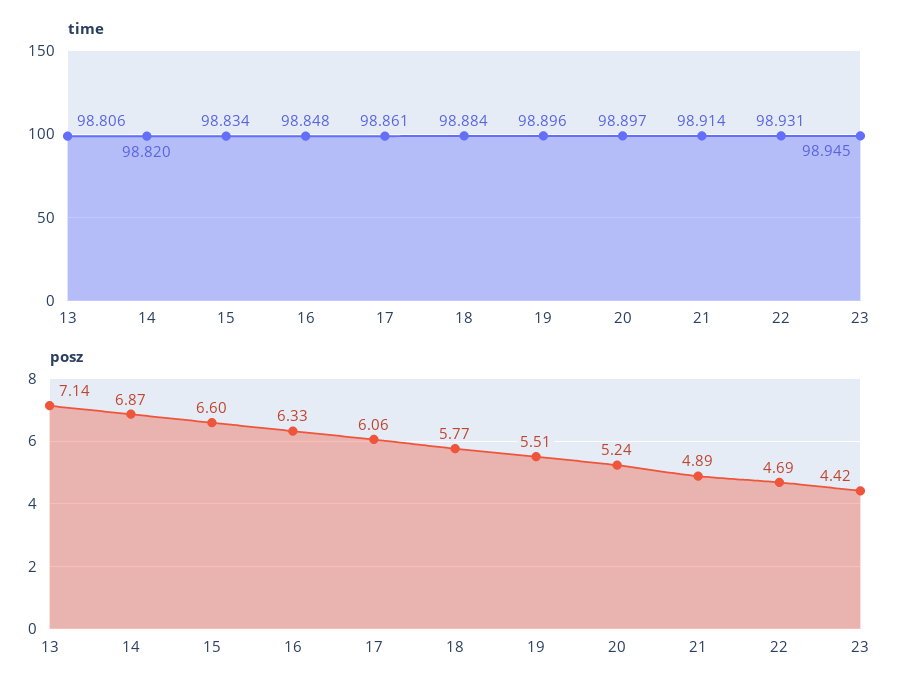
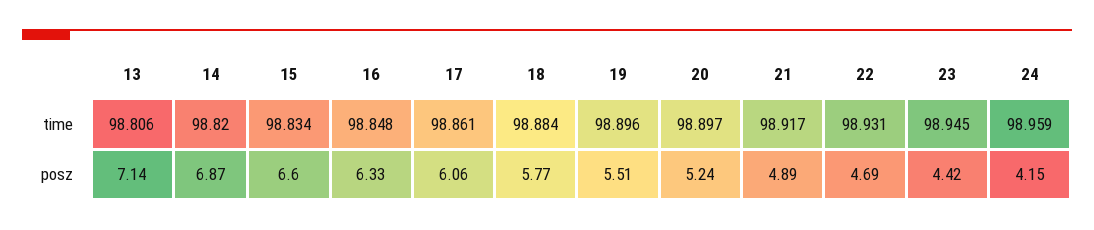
time, 21: 98.914 -> 98.917
time, 24: none -> 98.959
posz, 24: none -> 4.15

